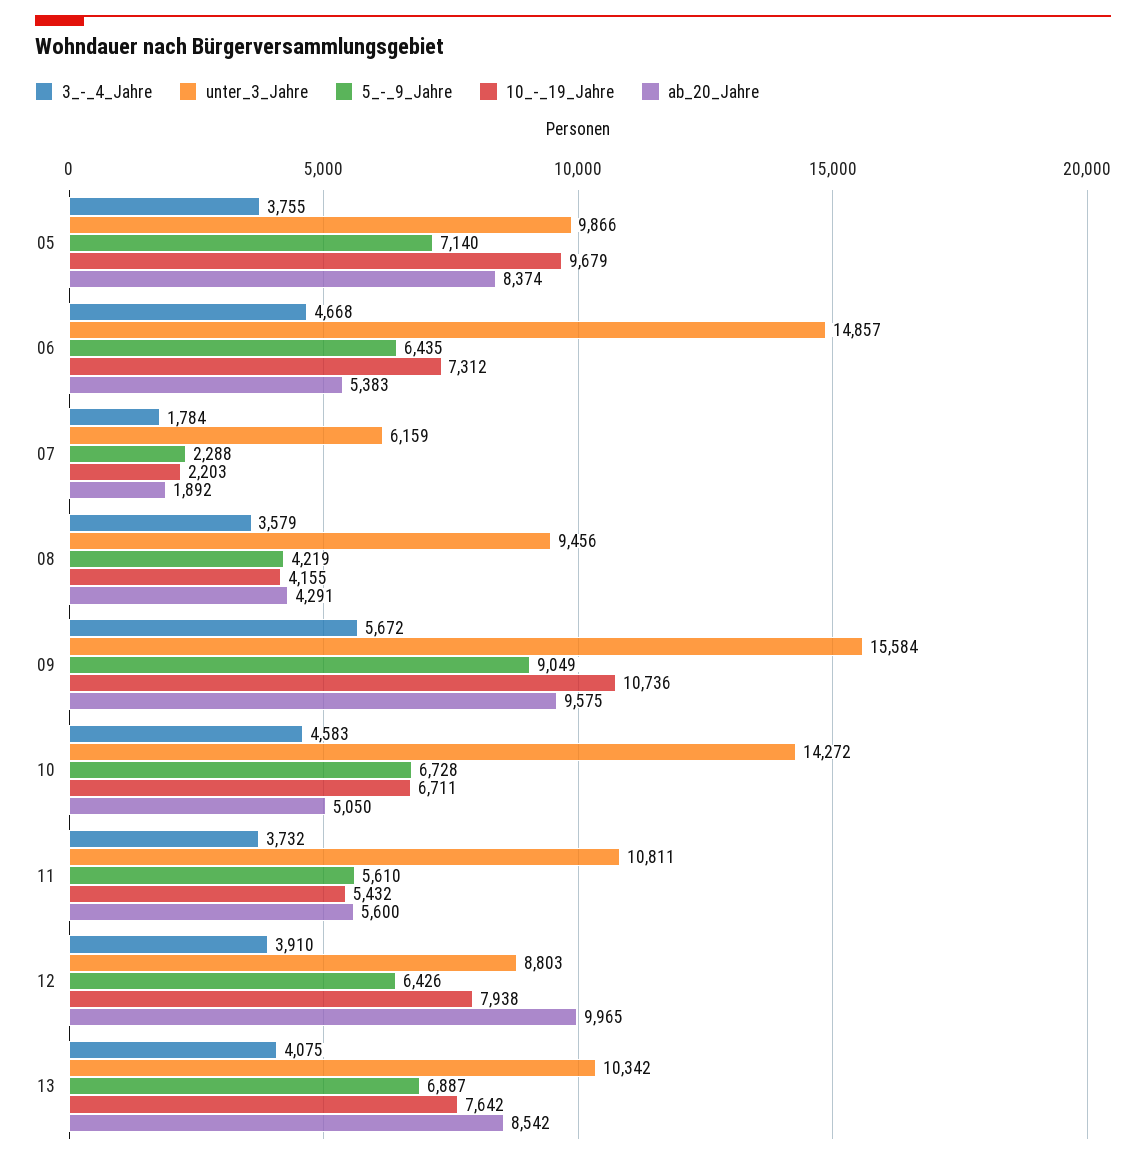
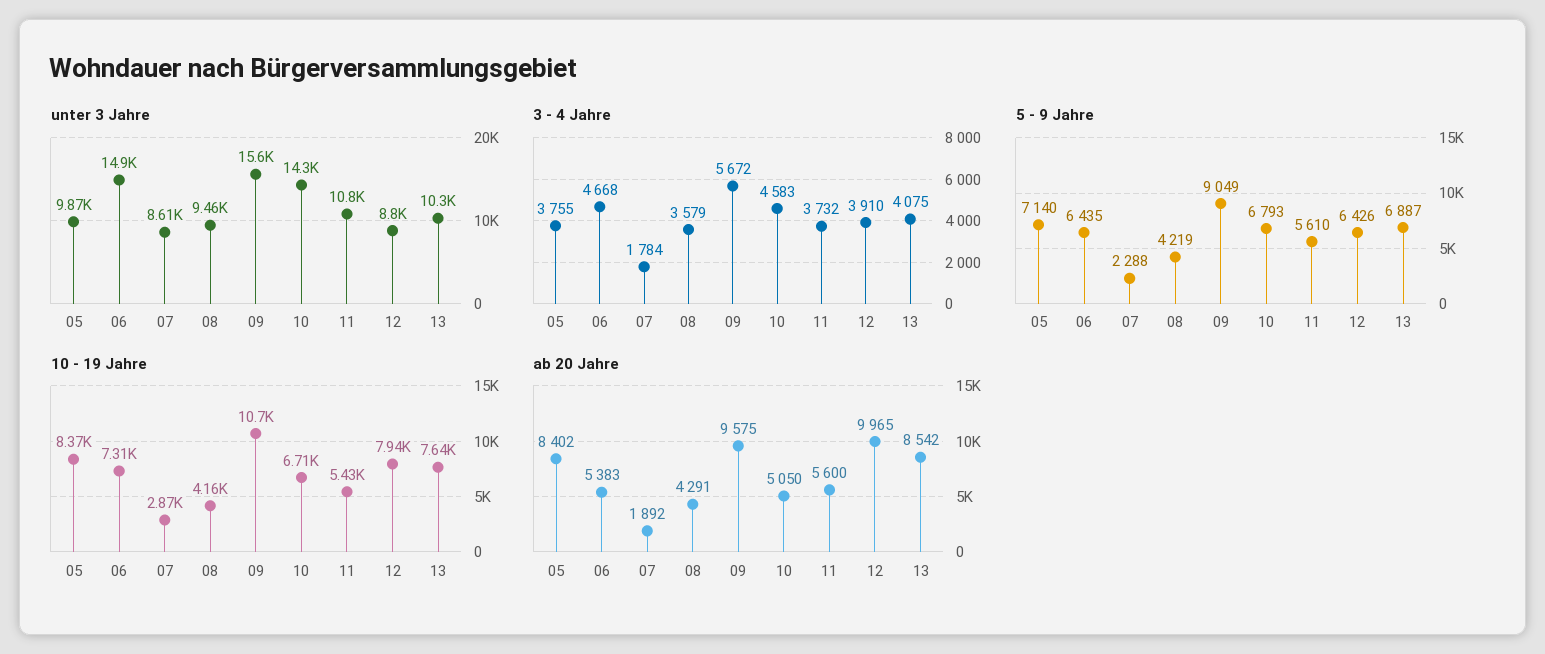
10_-_19_Jahre, 05: 9679 -> 8370
ab_20_Jahre, 05: 8374 -> 8402
unter_3_Jahre, 07: 6159 -> 8610
10_-_19_Jahre, 07: 2203 -> 2870
5_-_9_Jahre, 10: 6728 -> 6793

